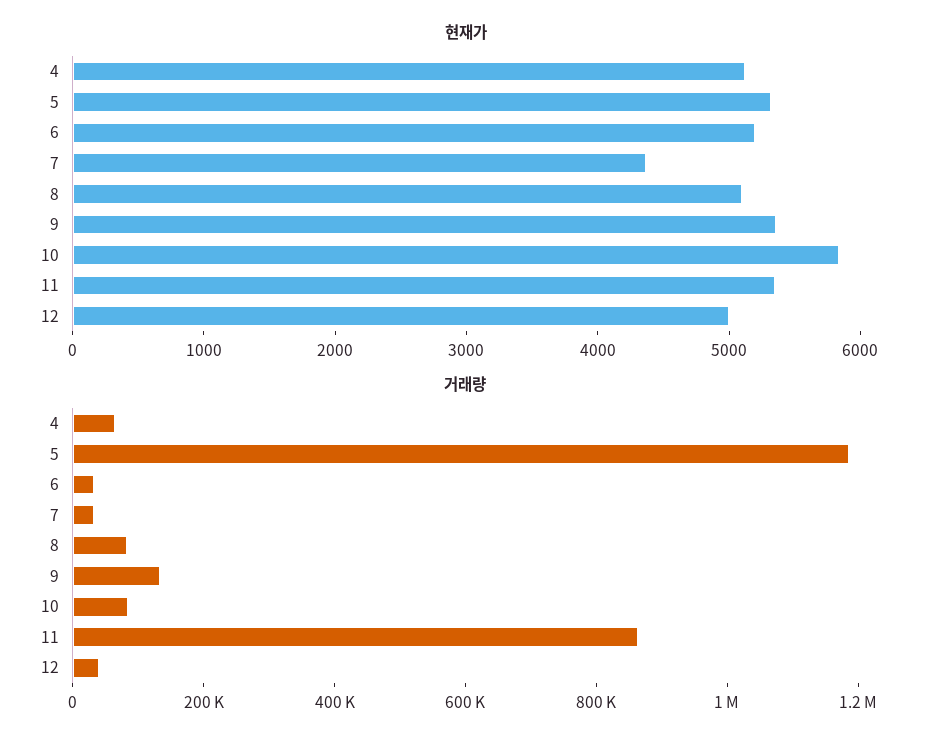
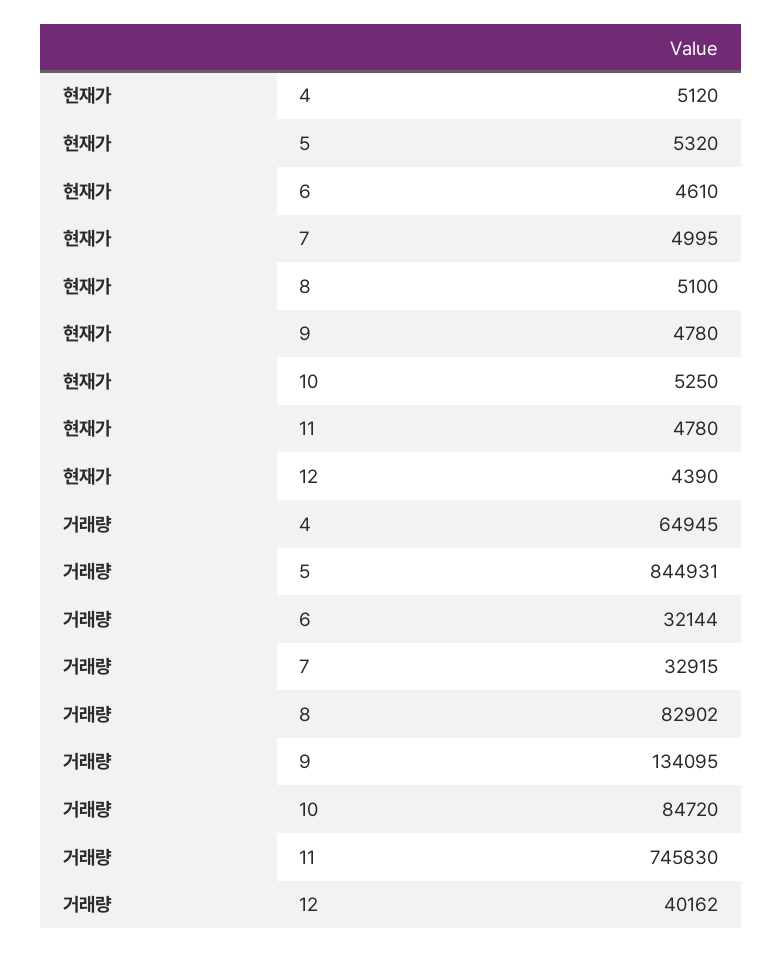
현재가, 6: 5200 -> 4610
현재가, 7: 4400 -> 4995
현재가, 9: 5400 -> 4780
현재가, 10: 5800 -> 5250
현재가, 11: 5400 -> 4780
현재가, 12: 5000 -> 4390
거래량, 5: 1200000 -> 844931
거래량, 11: 850000 -> 745830

